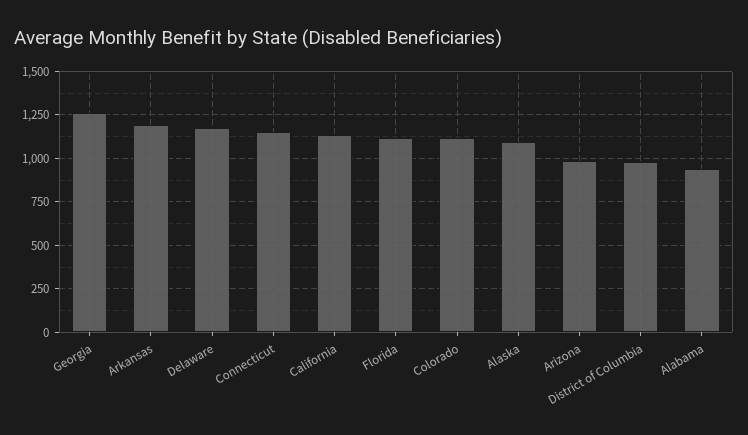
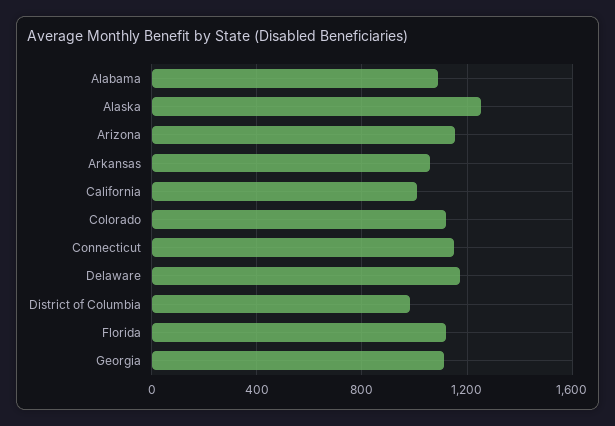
Georgia: 1250 -> 1100
Arkansas: 1200 -> 1050
California: 1150 -> 1000
Alaska: 1100 -> 1250
Arizona: 1000 -> 1150
Alabama: 950 -> 1100

